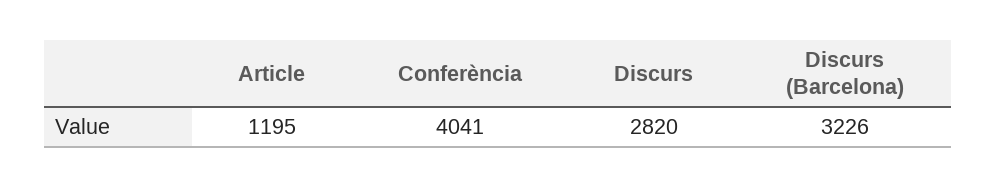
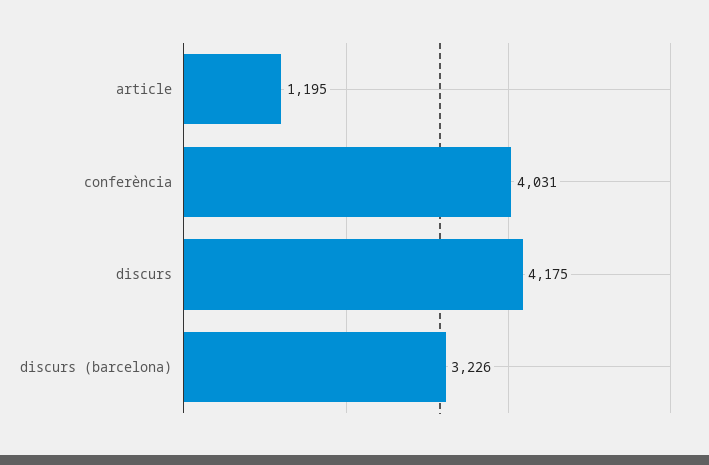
Conferència: 4041 -> 4031
Discurs: 2820 -> 4175

